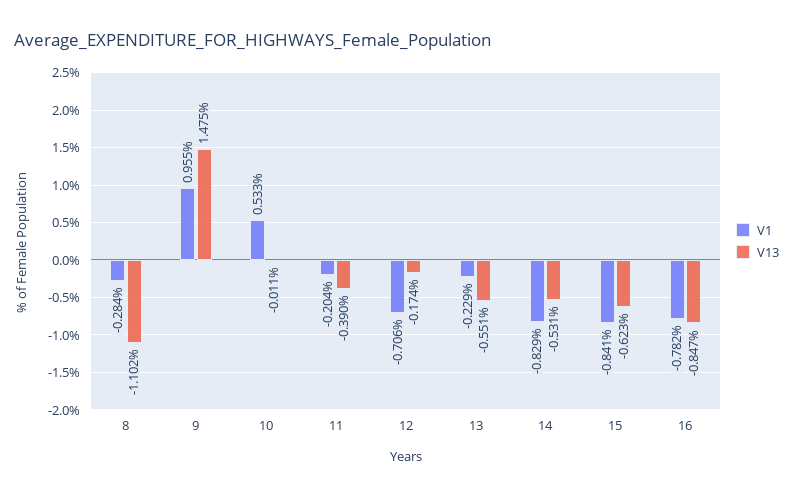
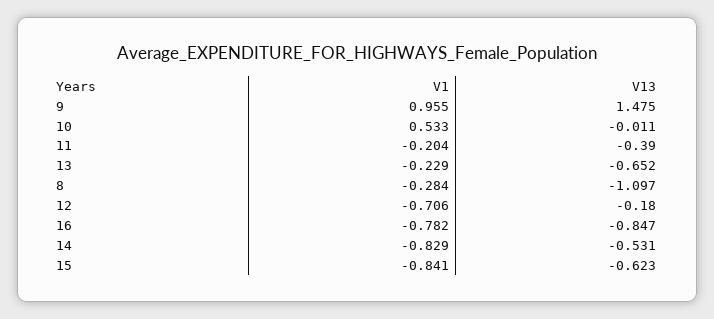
V13, 8: -1.102 -> -1.097
V13, 12: -0.174 -> -0.18
V13, 13: -0.551 -> -0.652

